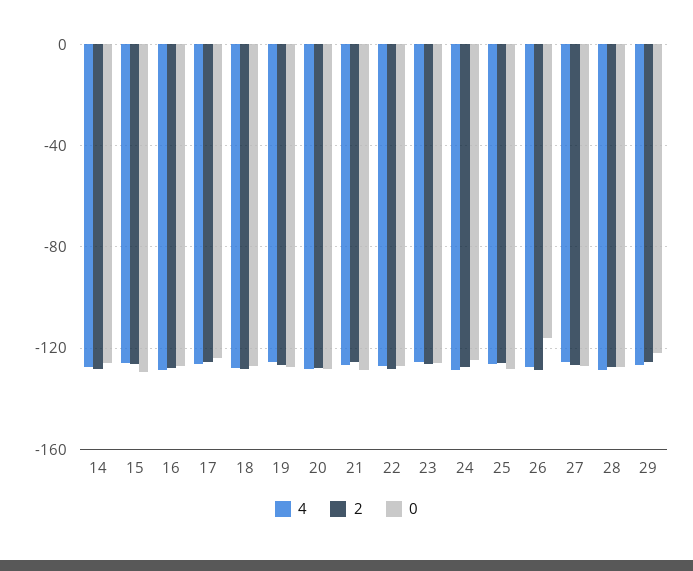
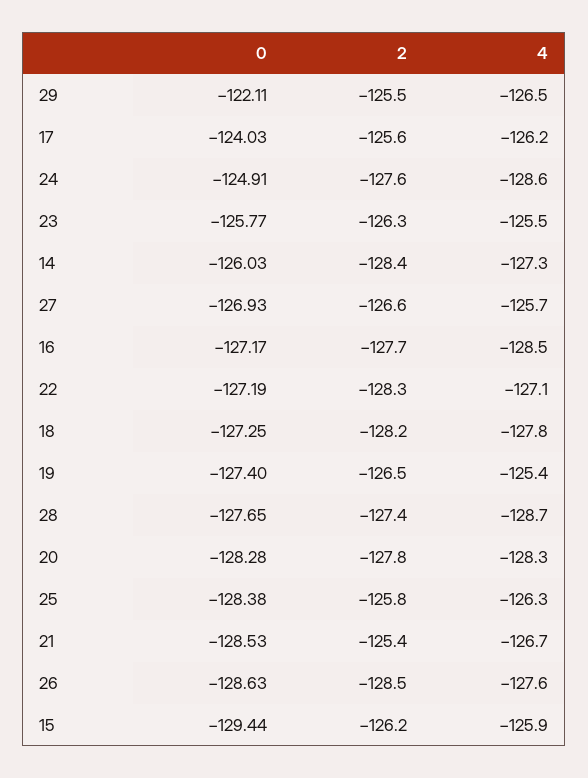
0, 26: -115 -> -128.63

